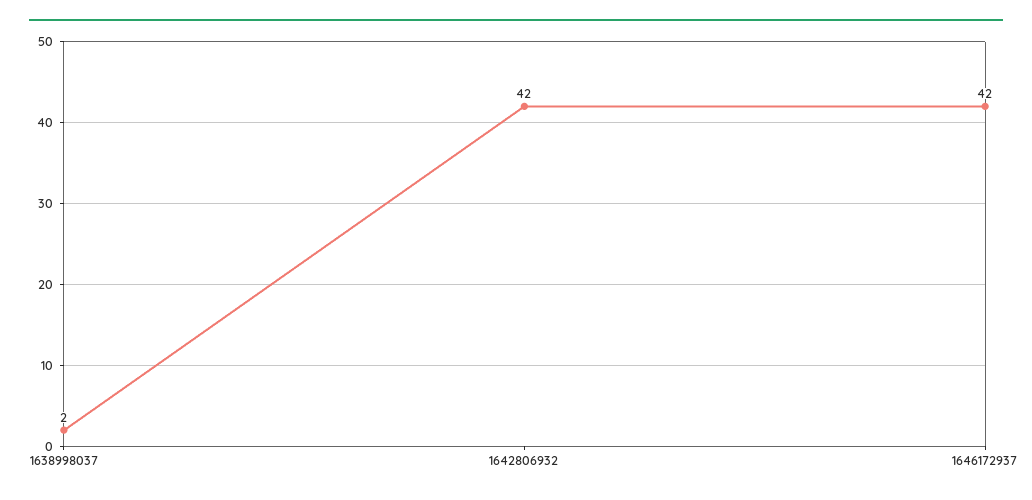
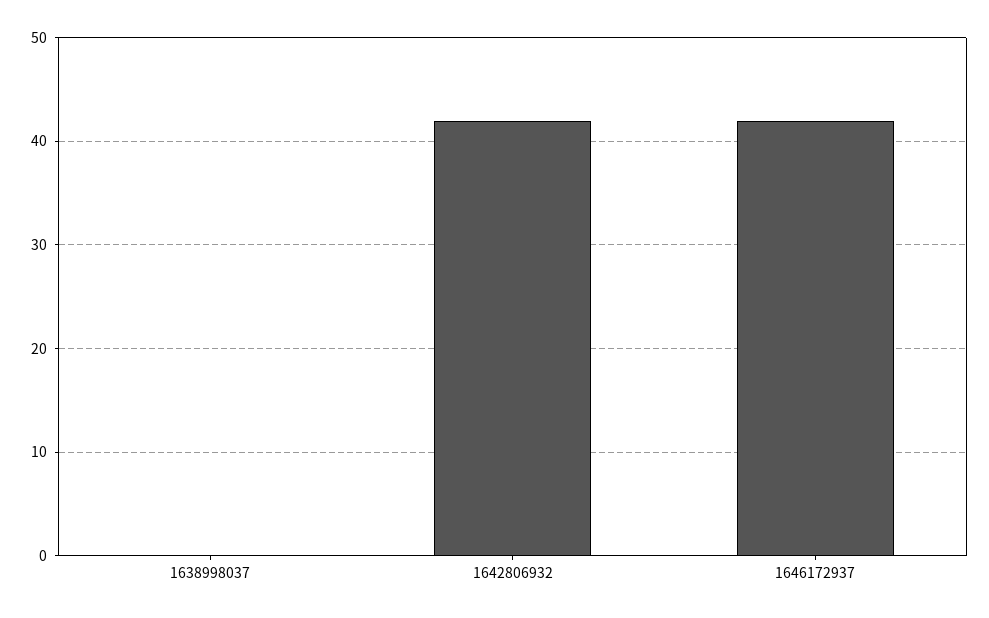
1638998037: 2 -> 0

